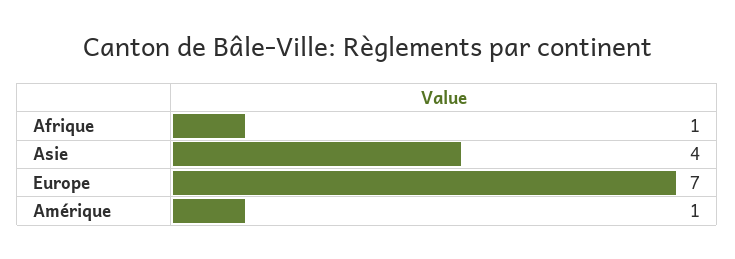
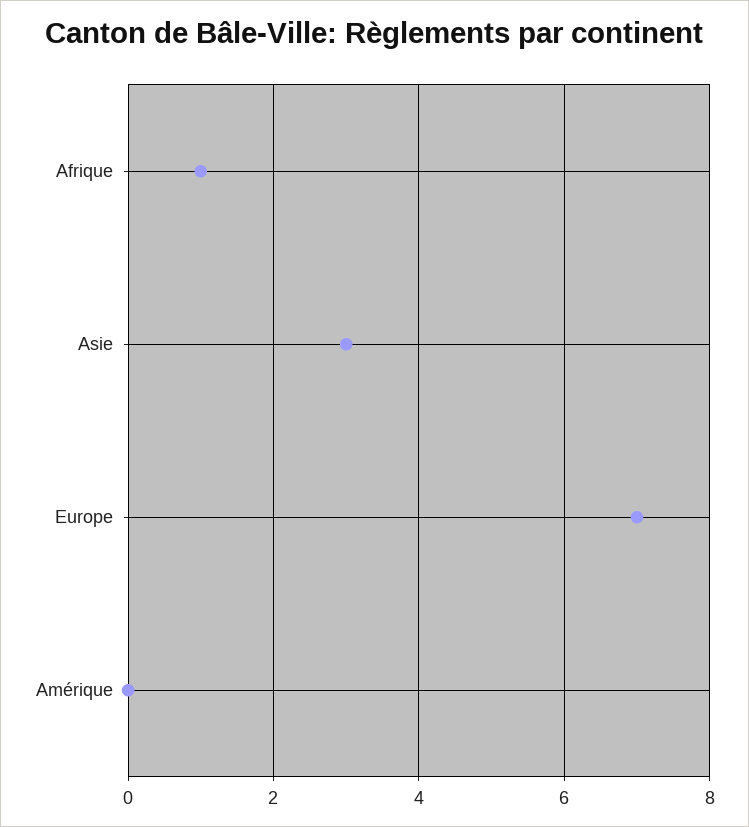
Asie: 4 -> 3
Amérique: 1 -> 0

